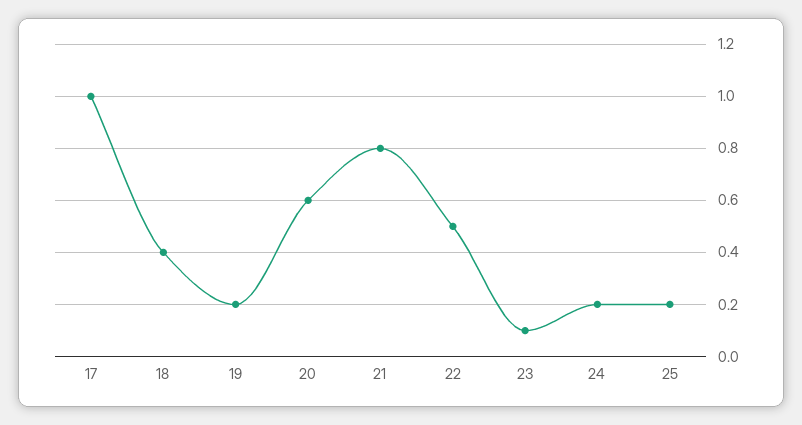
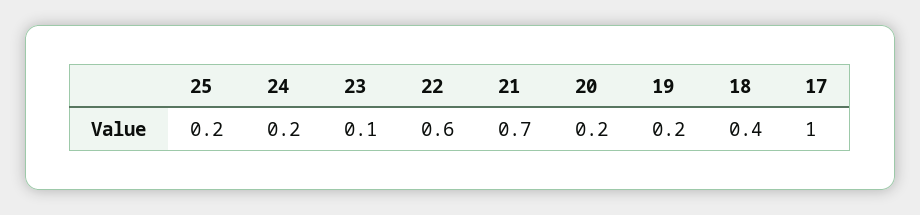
20: 0.6 -> 0.2
21: 0.8 -> 0.7
22: 0.5 -> 0.6

